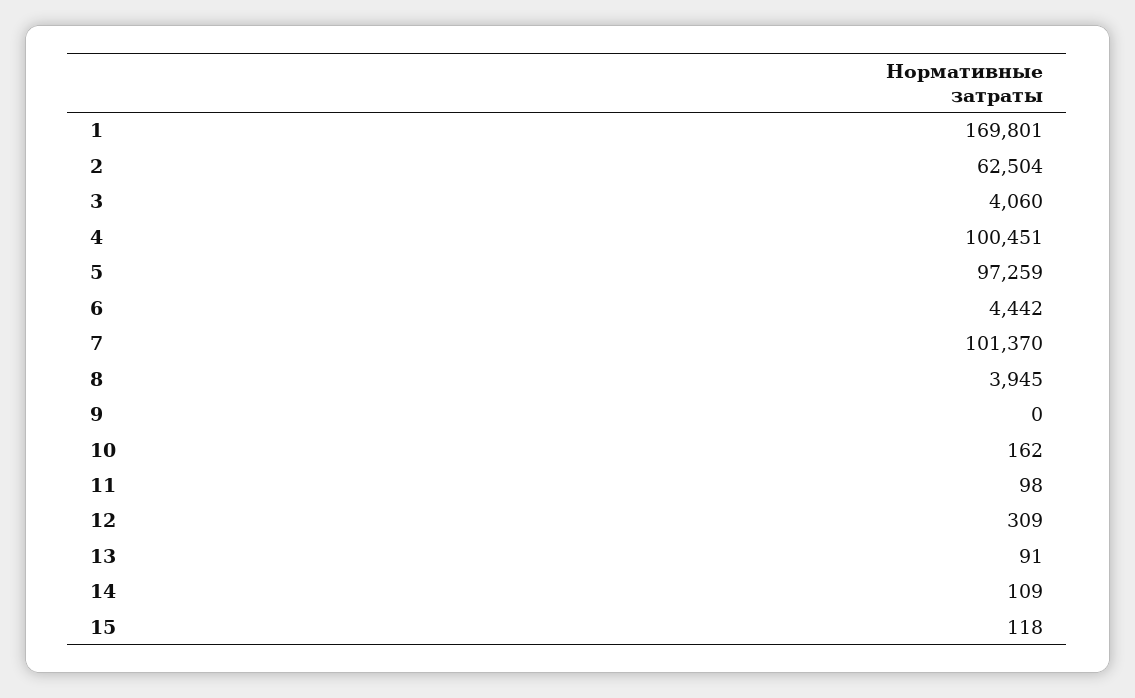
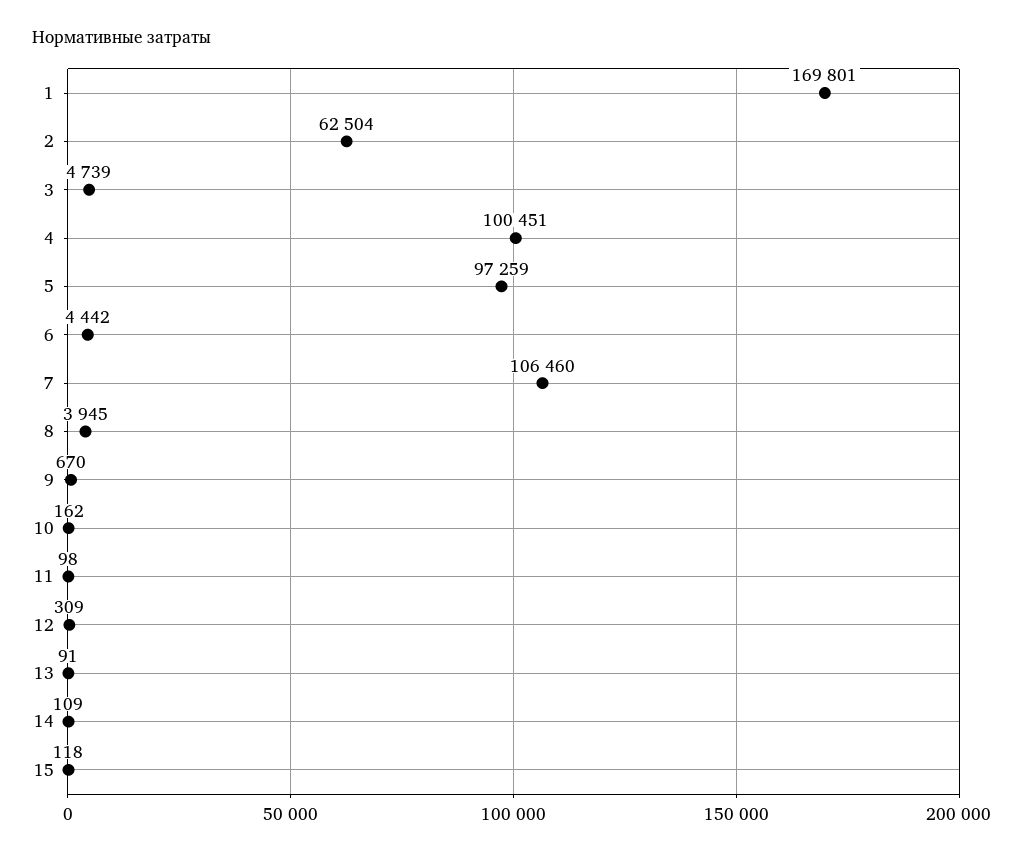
3: 4060 -> 4739
7: 101370 -> 106460
9: 0 -> 670

